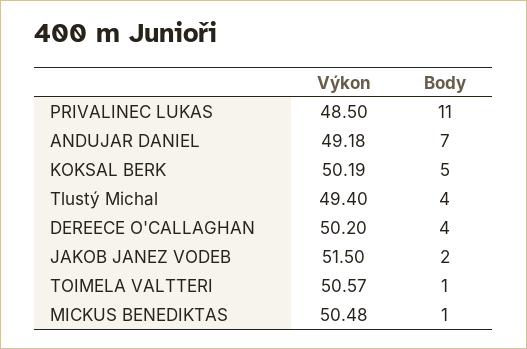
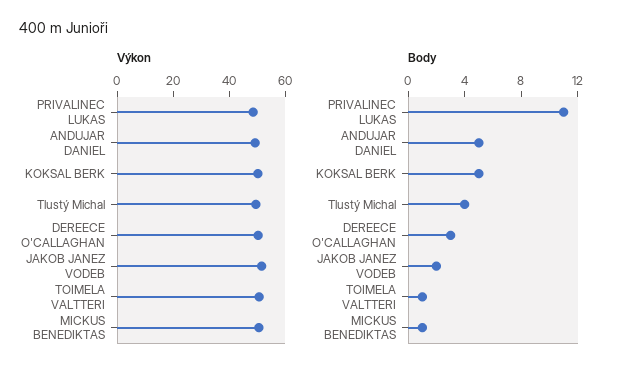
Body, ANDUJAR DANIEL: 7 -> 5
Body, DEREECE O'CALLAGHAN: 4 -> 3

